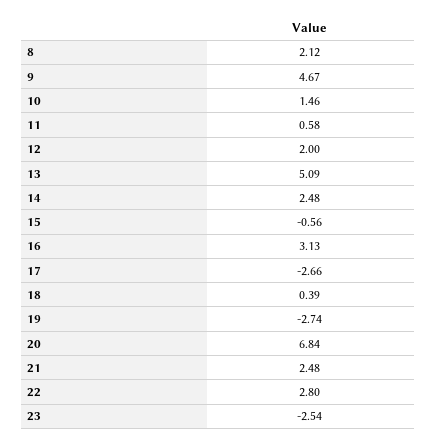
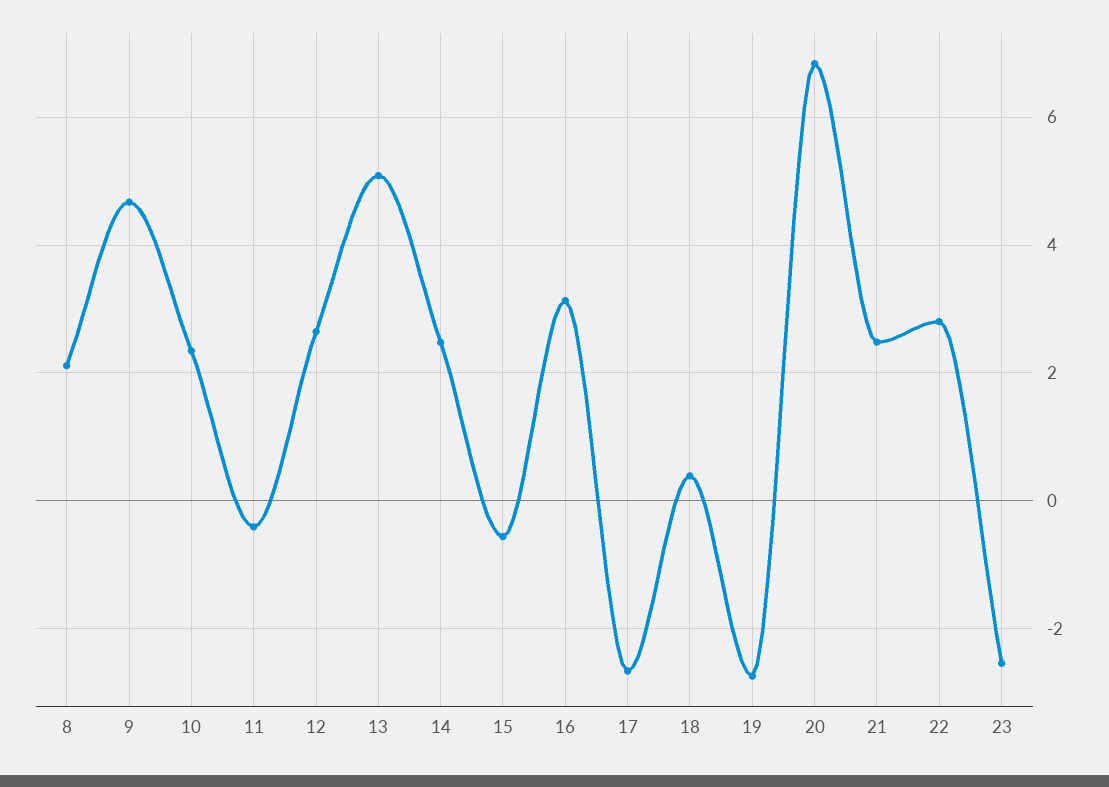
10: 1.46 -> 2.4
11: 0.58 -> -0.4
12: 2 -> 2.6

